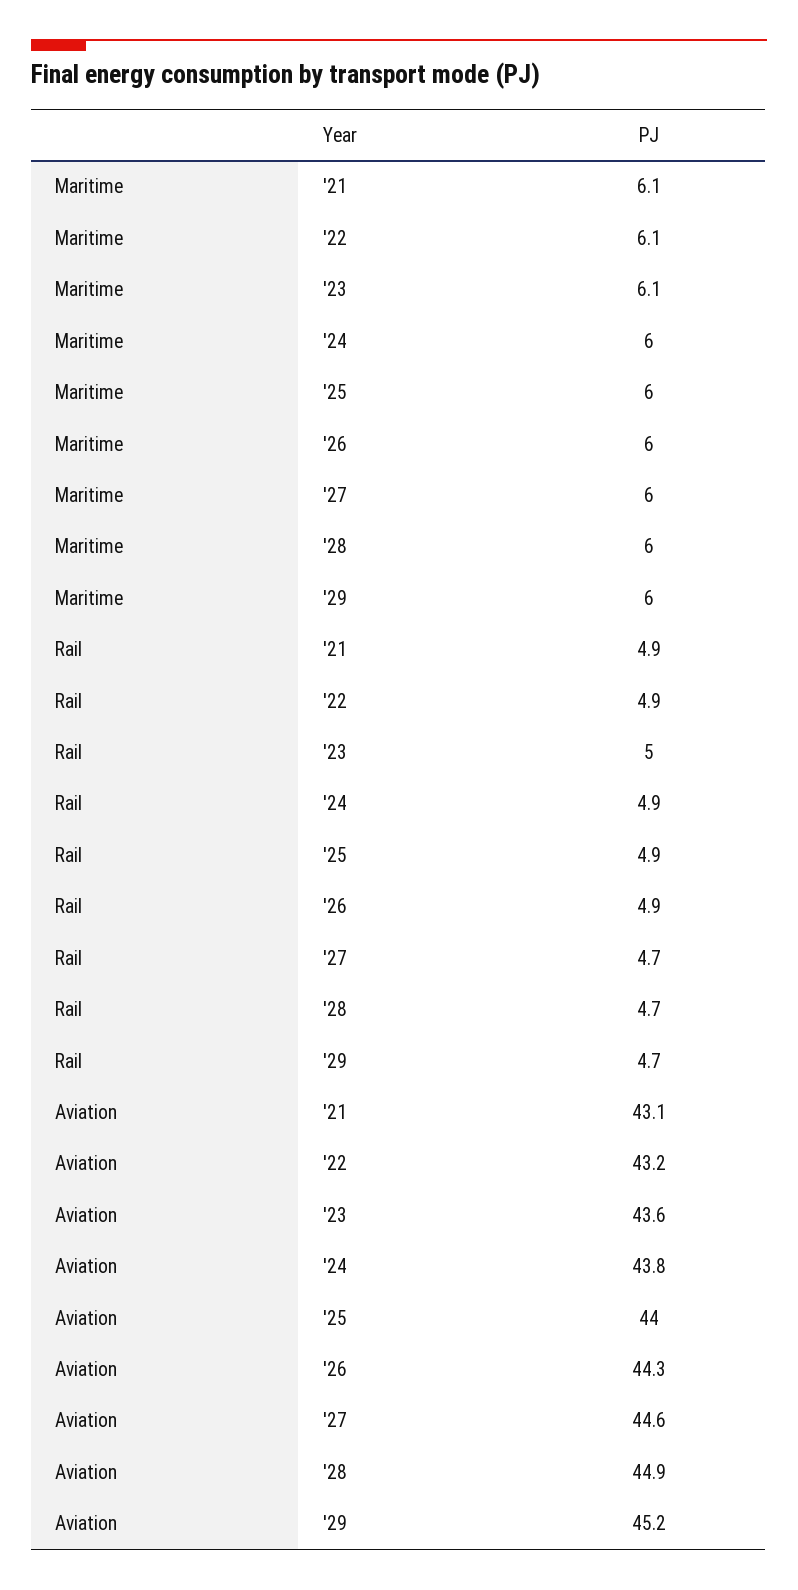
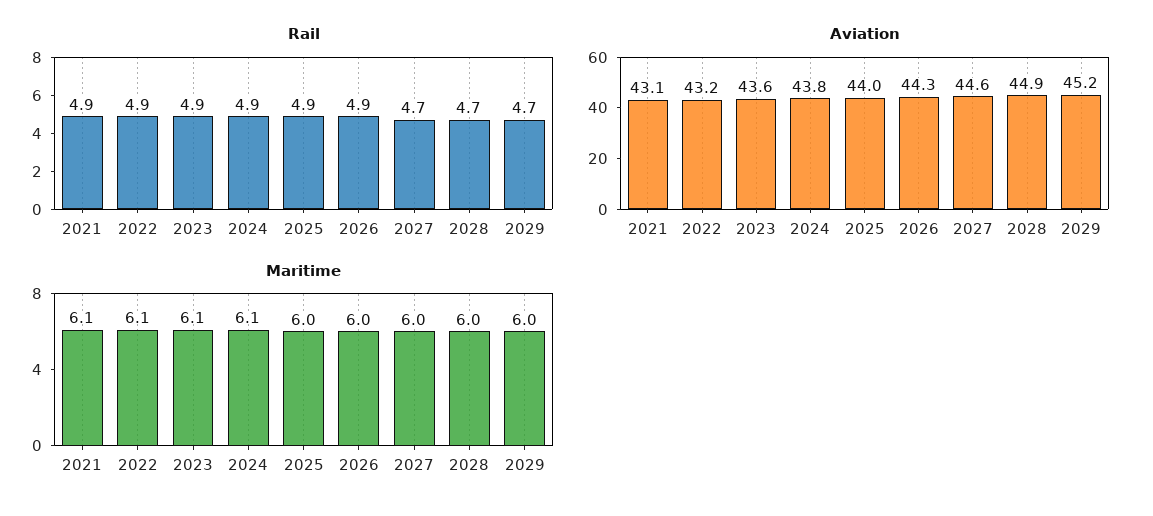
Maritime, '24: 6 -> 6.1
Rail, '23: 5 -> 4.9

